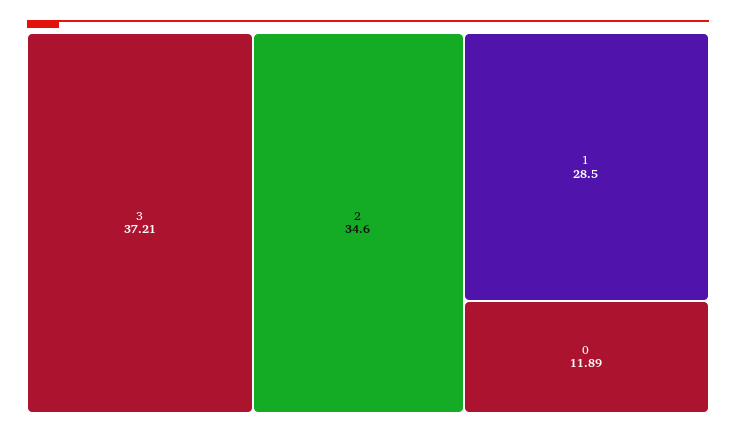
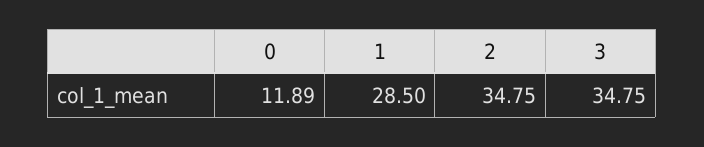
3: 37.21 -> 34.75
2: 34.6 -> 34.75

